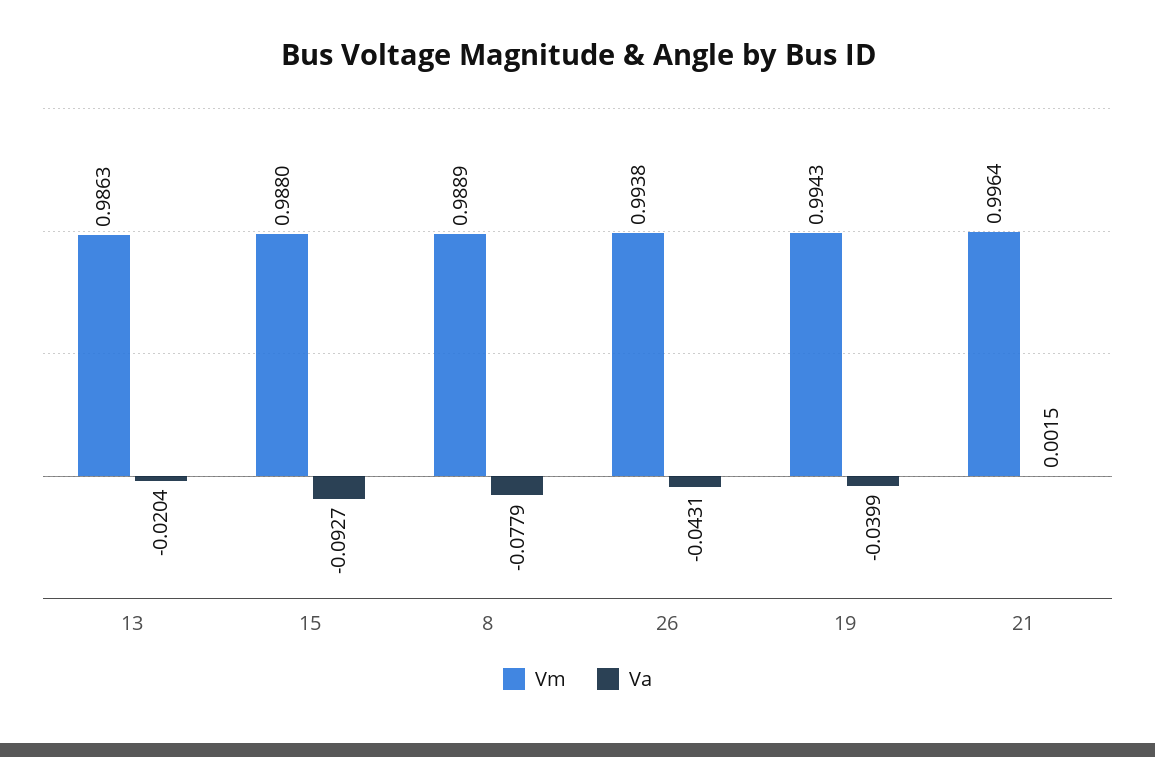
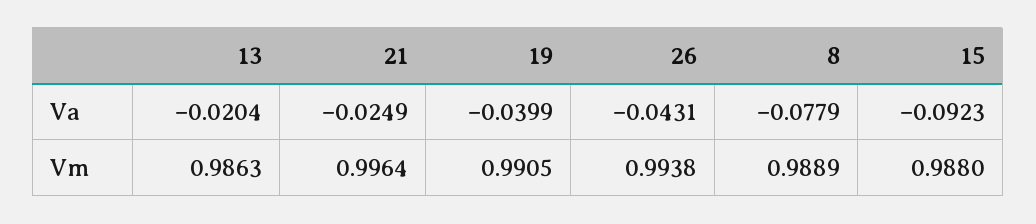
Va, 15: -0.0927 -> -0.0923
Vm, 19: 0.9943 -> 0.9905
Va, 21: 0.0015 -> -0.0249

